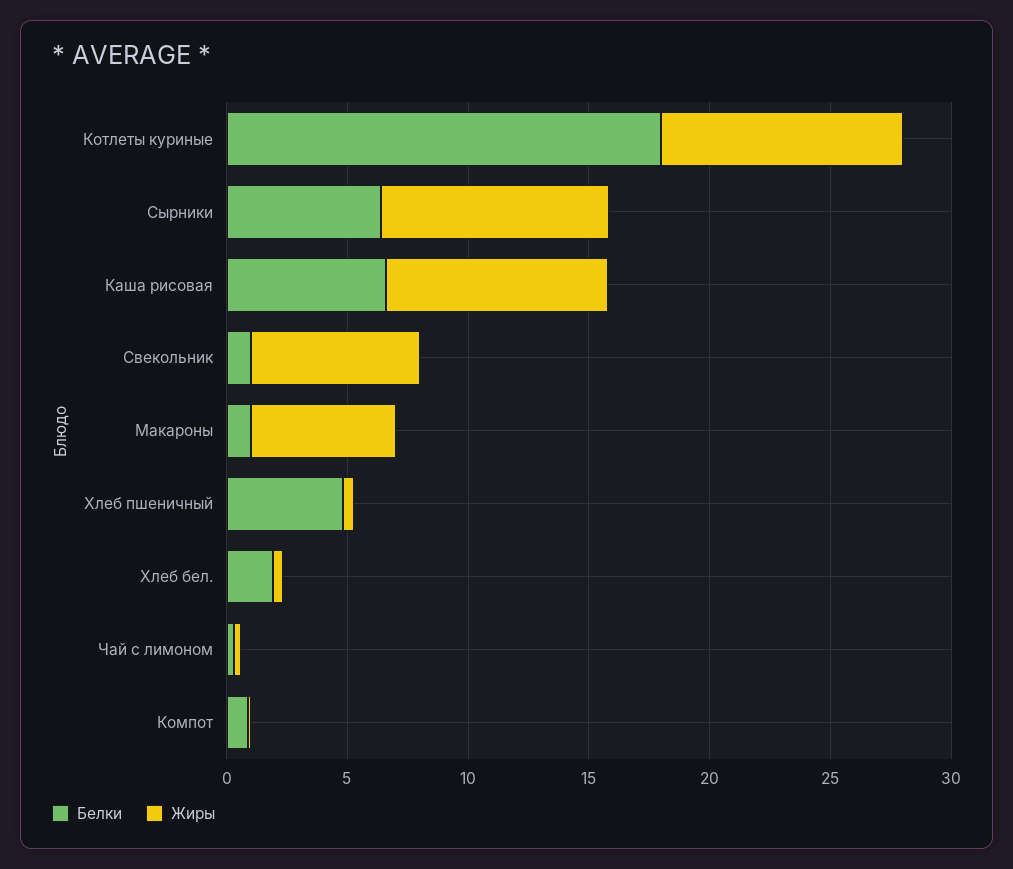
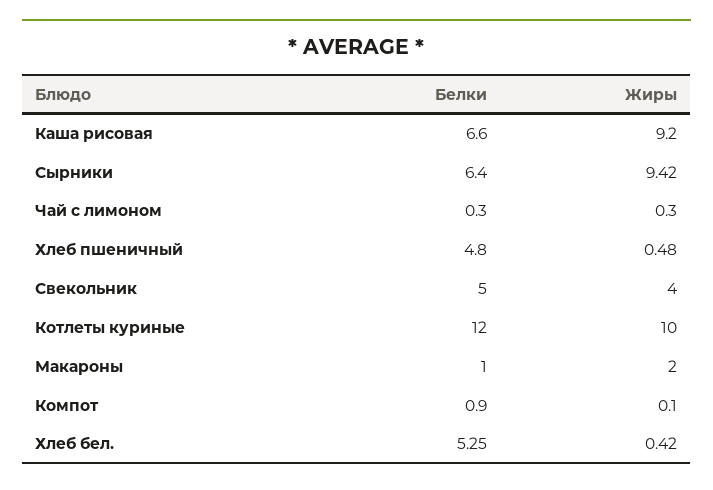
Белки, Котлеты куриные: 18 -> 12
Белки, Свекольник: 1 -> 5
Жиры, Свекольник: 7 -> 4
Жиры, Макароны: 6 -> 2
Белки, Хлеб бел.: 2 -> 5.25

